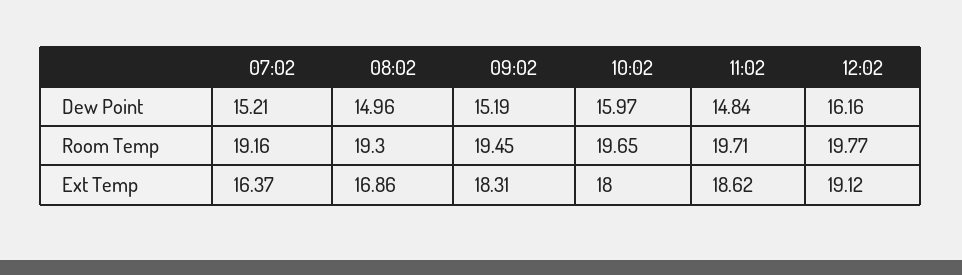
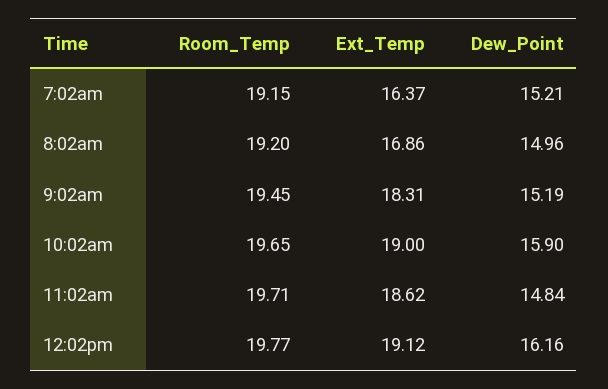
10:02, Dew Point: 15.97 -> 15.9
07:02, Room Temp: 19.16 -> 19.15
08:02, Room Temp: 19.3 -> 19.2
10:02, Ext Temp: 18 -> 19

